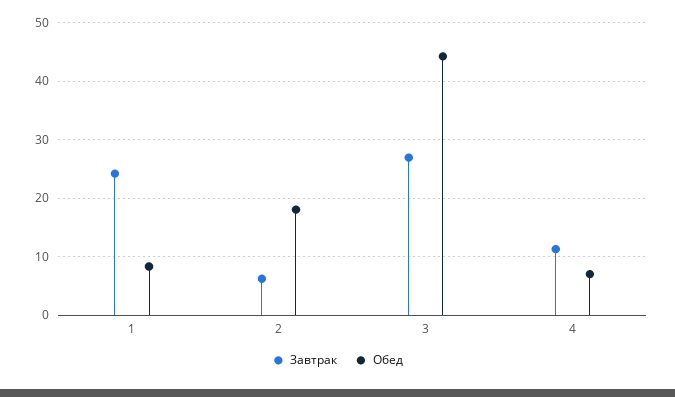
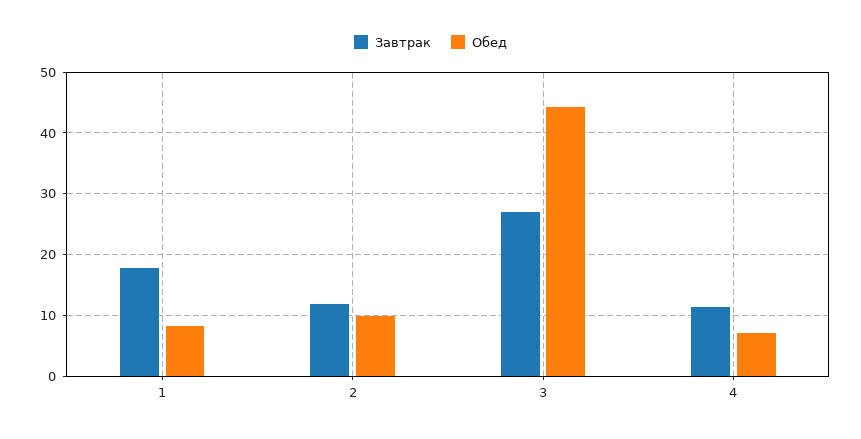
Завтрак, 1: 24 -> 18
Завтрак, 2: 6 -> 12
Обед, 2: 18 -> 10

